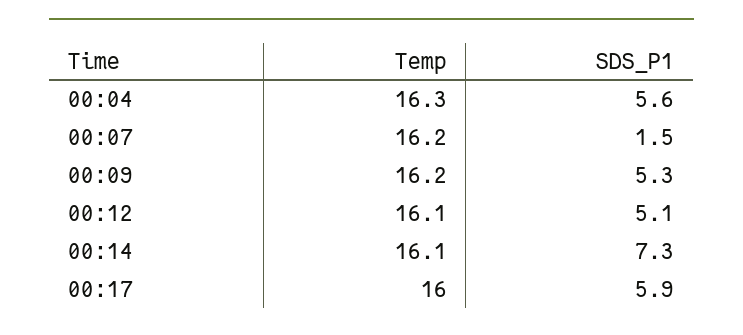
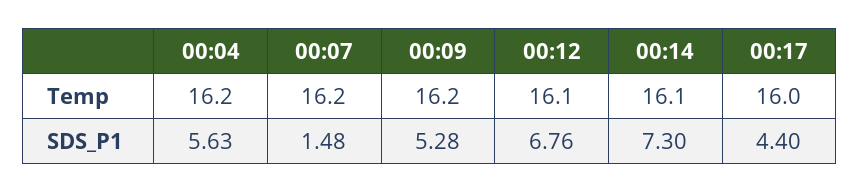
Temp, 00:04: 16.3 -> 16.2
SDS_P1, 00:12: 5.1 -> 6.76
SDS_P1, 00:17: 5.9 -> 4.4

